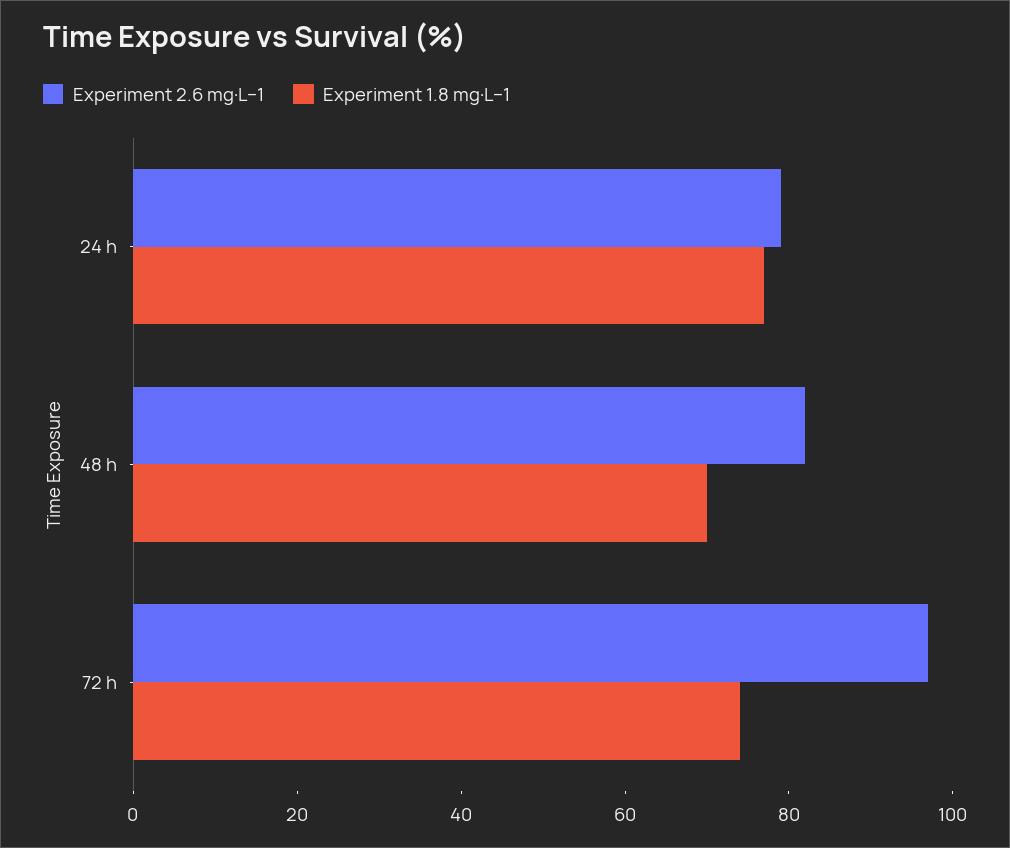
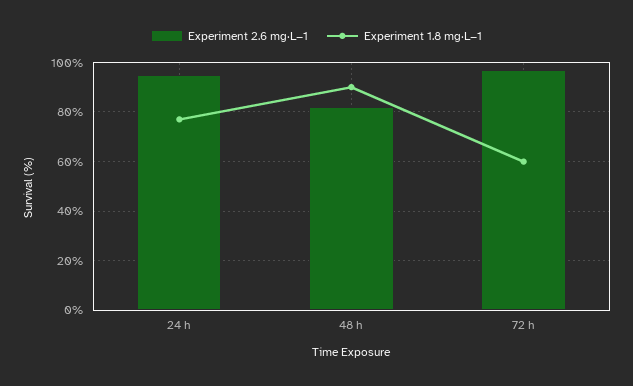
Experiment 2.6 mg·L−1, 24 h: 80 -> 95
Experiment 1.8 mg·L−1, 48 h: 70 -> 90
Experiment 1.8 mg·L−1, 72 h: 75 -> 60

